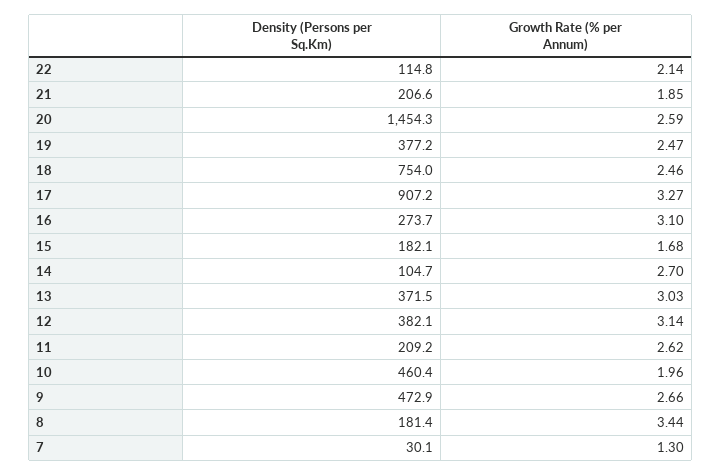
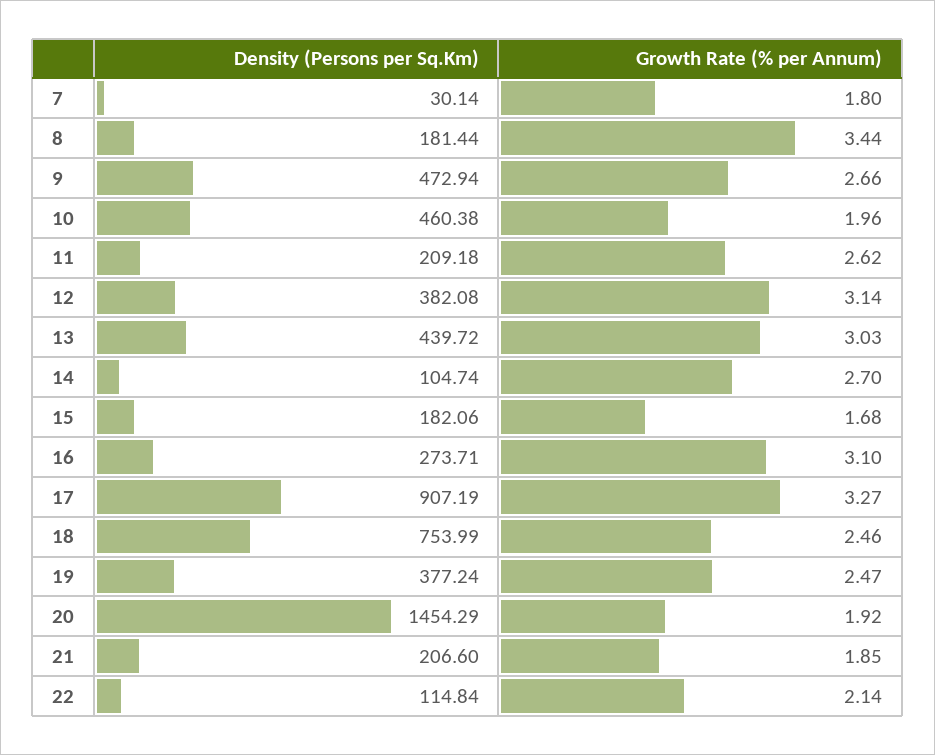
Growth Rate (% per Annum), 20: 2.59 -> 1.92
Density (Persons per Sq.Km), 13: 371.5 -> 439.72
Growth Rate (% per Annum), 7: 1.3 -> 1.8

